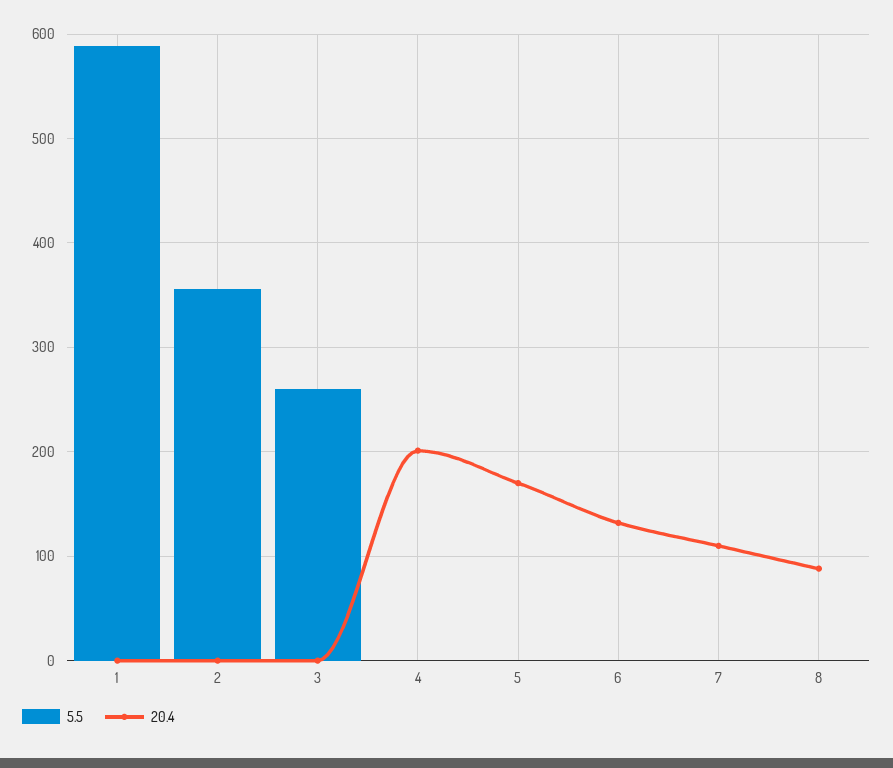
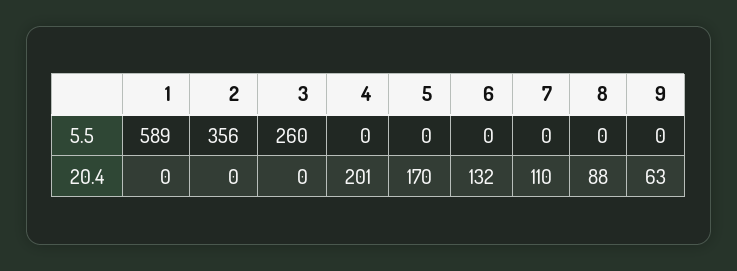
5.5, 9: none -> 0
20.4, 9: none -> 63

